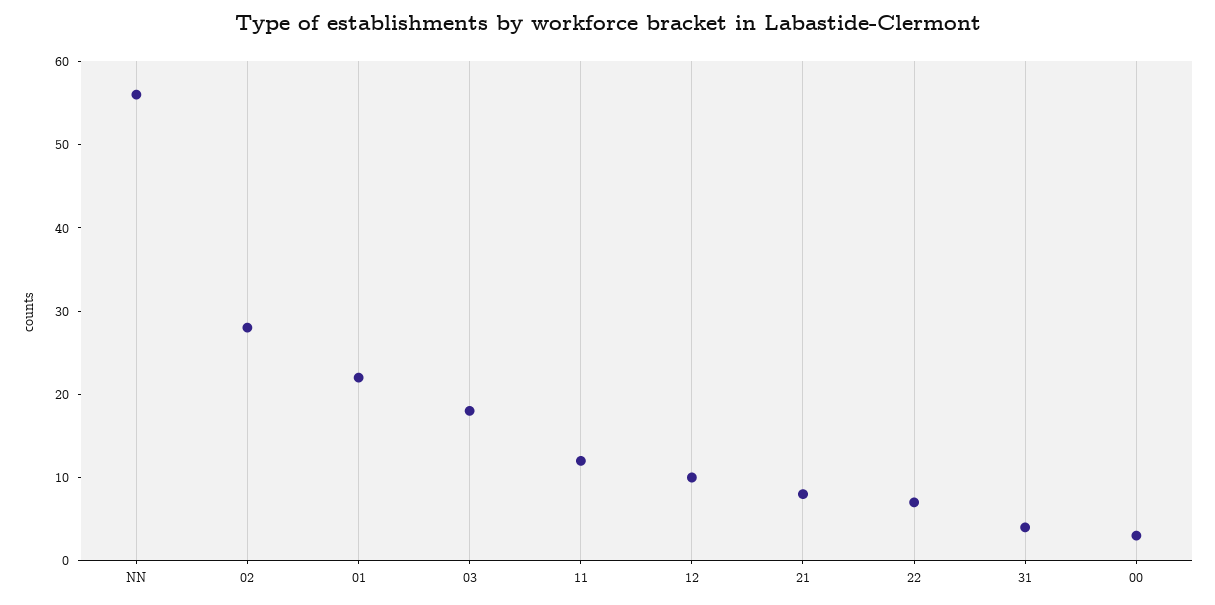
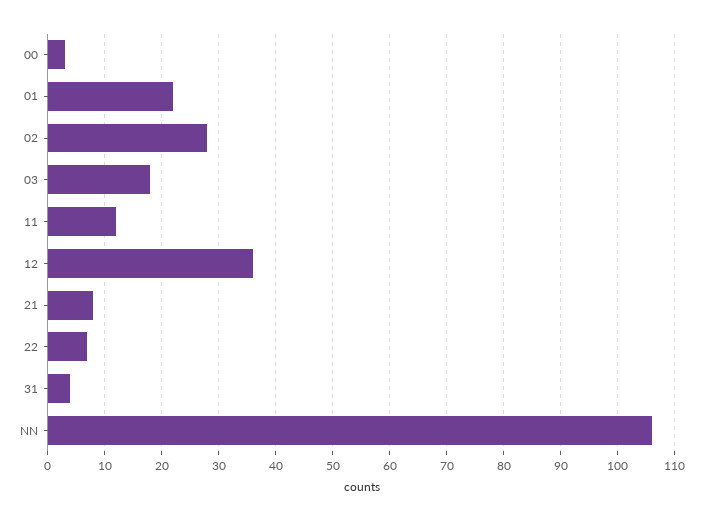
NN: 56 -> 105
12: 10 -> 35

